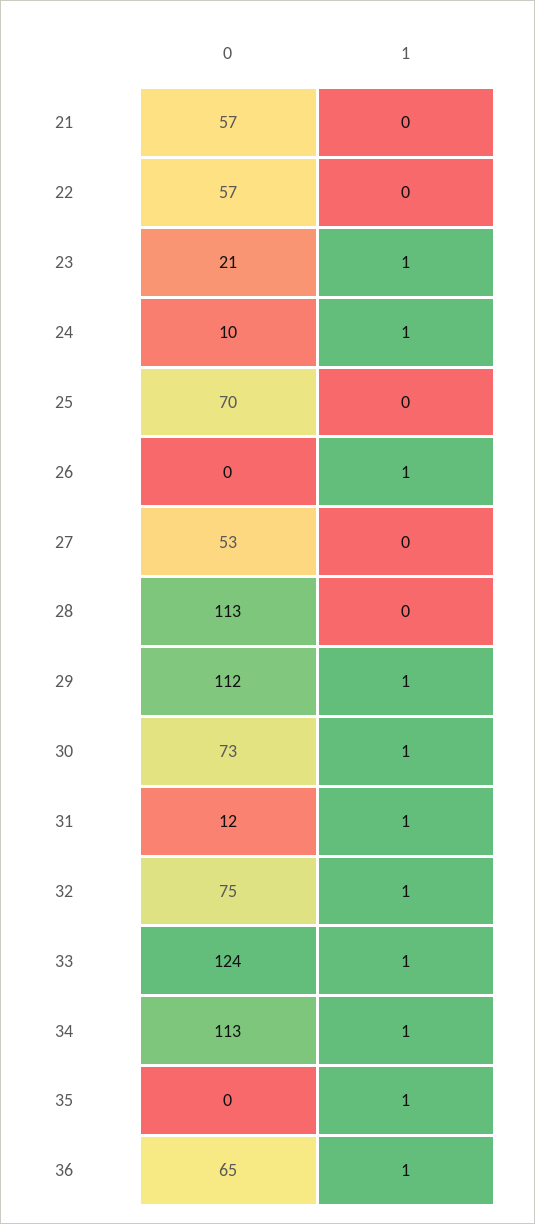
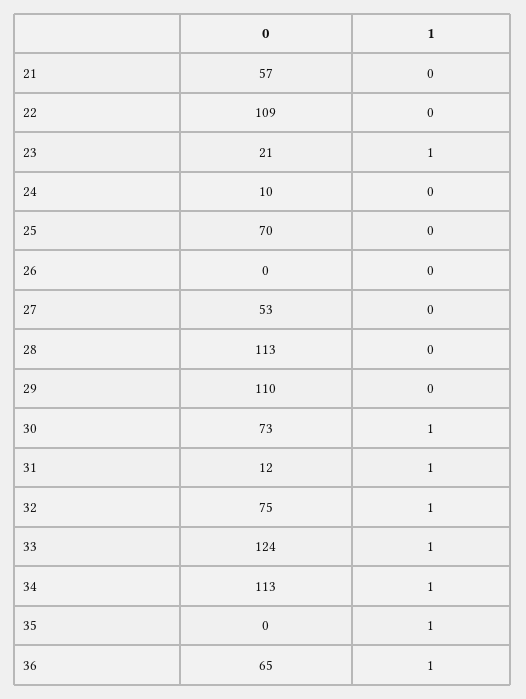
0, 22: 57 -> 109
1, 24: 1 -> 0
1, 26: 1 -> 0
0, 29: 112 -> 110
1, 29: 1 -> 0

